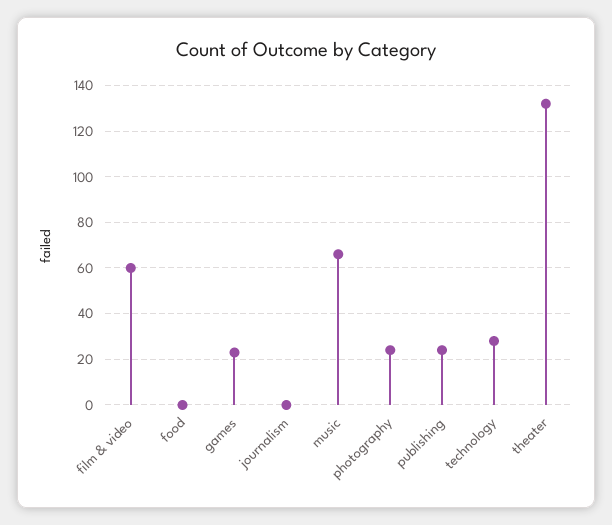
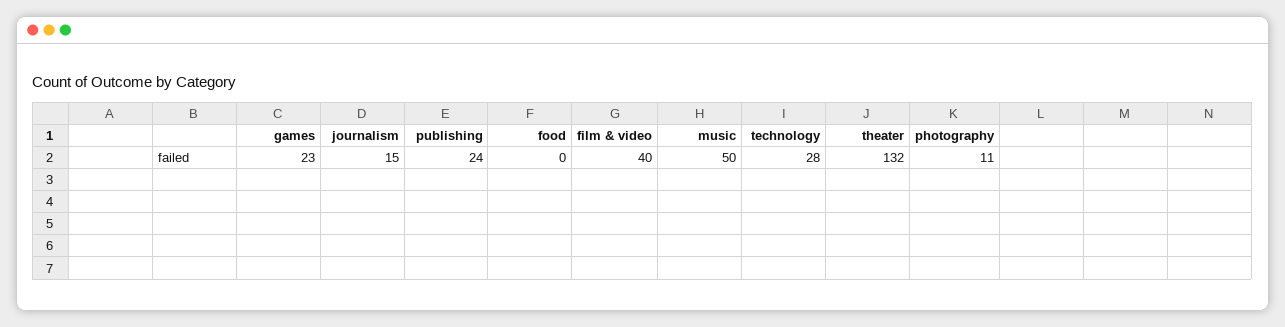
film & video: 60 -> 40
journalism: 0 -> 15
music: 65 -> 50
photography: 25 -> 11

